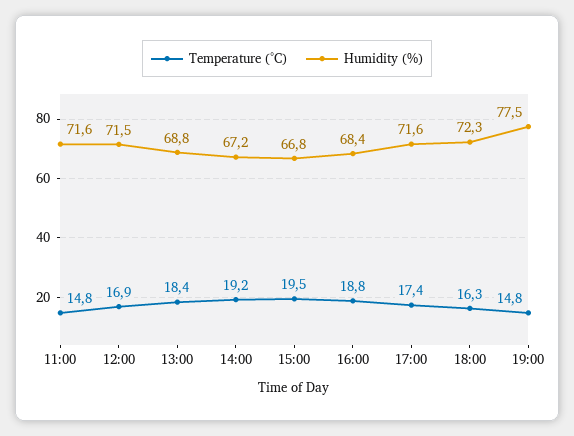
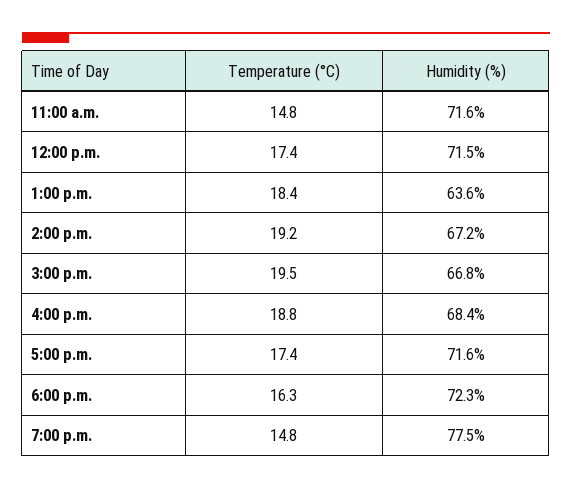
Temperature (°C), 12:00: 16.9 -> 17.4
Humidity (%), 13:00: 68.8 -> 63.6

